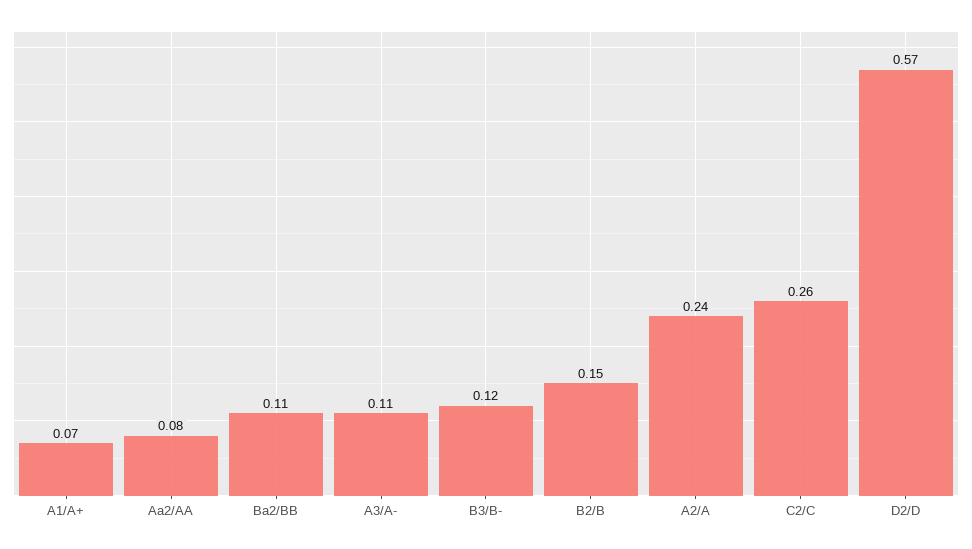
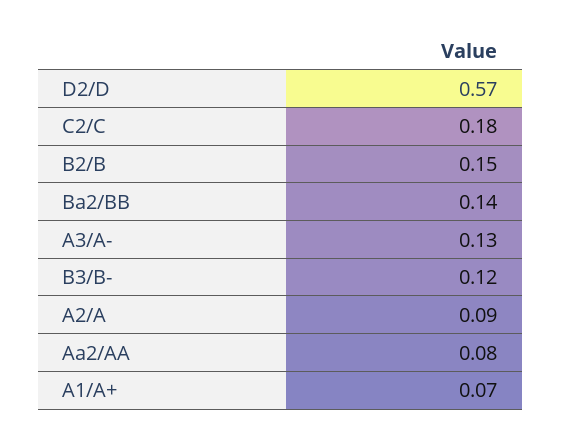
Ba2/BB: 0.11 -> 0.14
A3/A-: 0.11 -> 0.13
A2/A: 0.24 -> 0.09
C2/C: 0.26 -> 0.18

